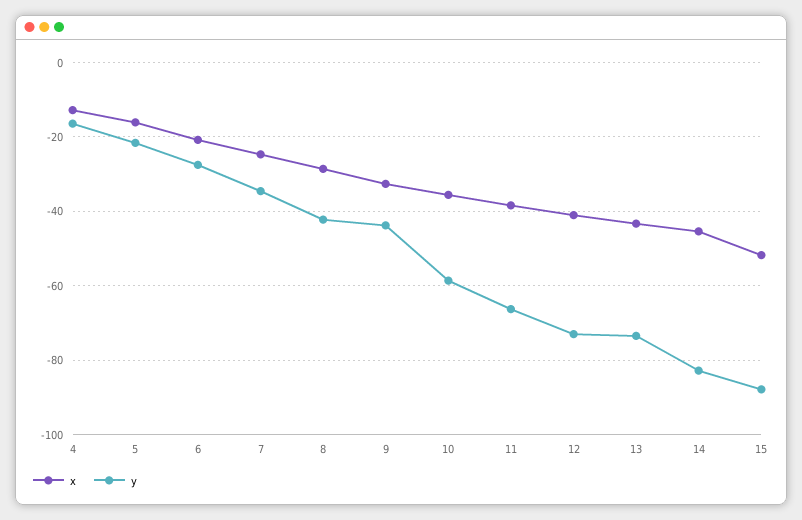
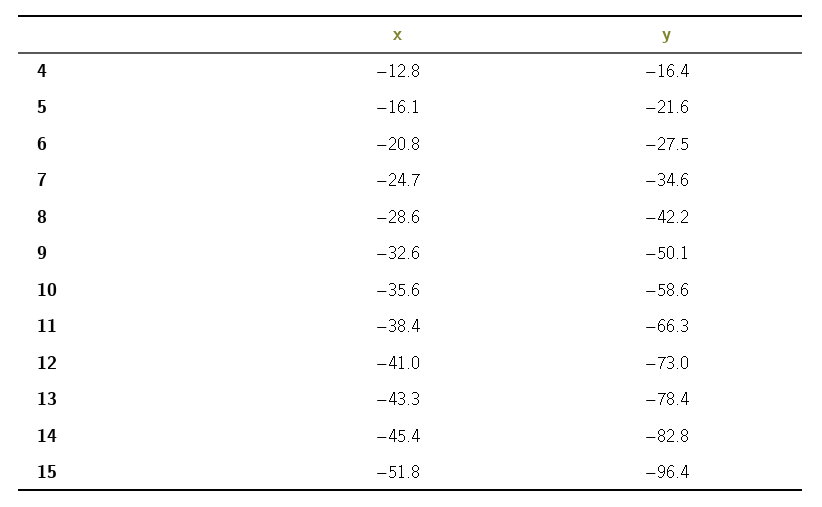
y, 9: -44 -> -50.1
y, 13: -74 -> -78.4
y, 15: -88 -> -96.4

